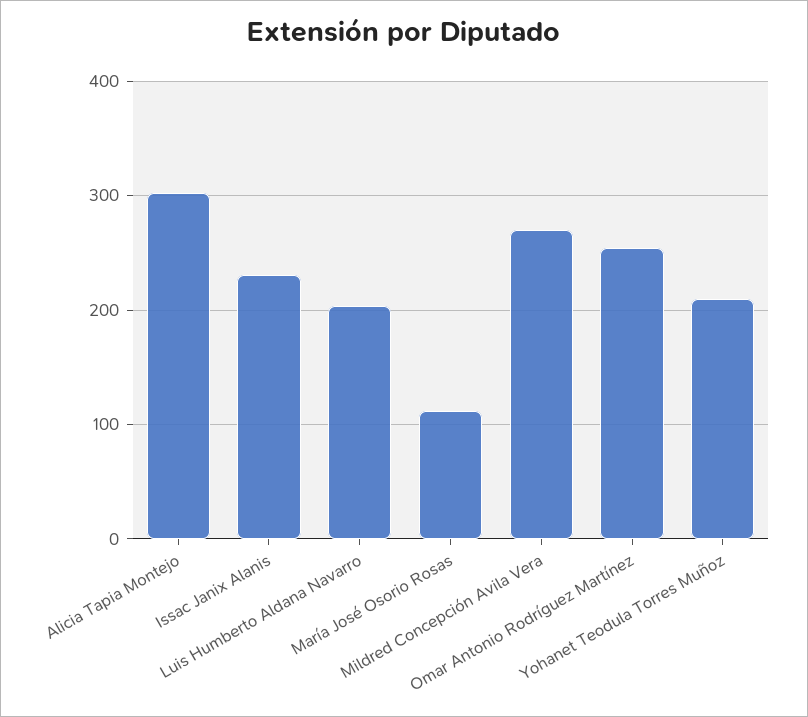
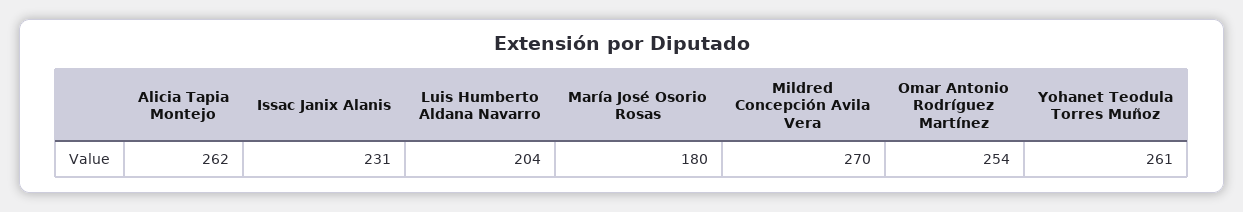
Alicia Tapia Montejo: 300 -> 262
María José Osorio Rosas: 110 -> 180
Yohanet Teodula Torres Muñoz: 210 -> 261

